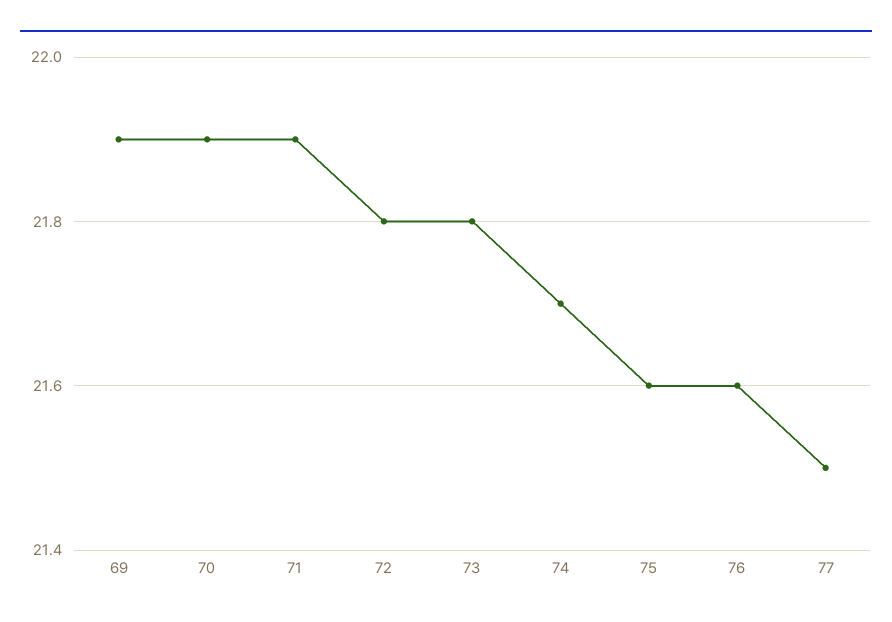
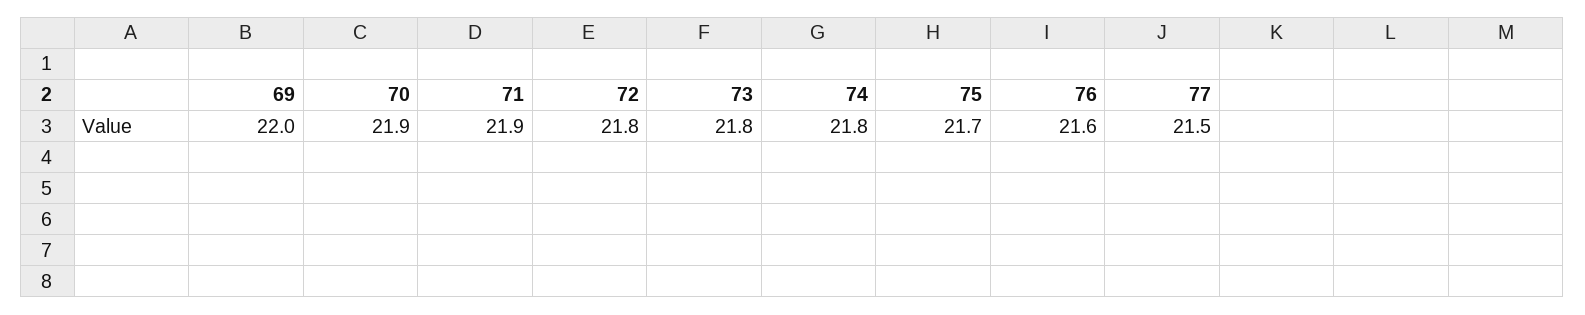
69: 21.9 -> 22
74: 21.7 -> 21.8
75: 21.6 -> 21.7

